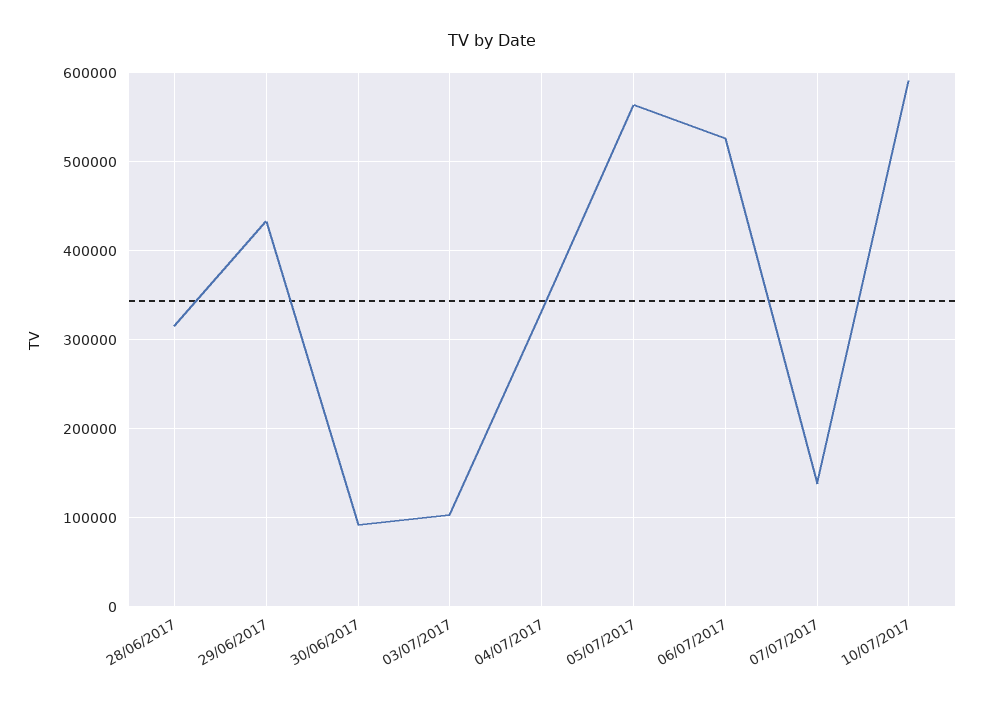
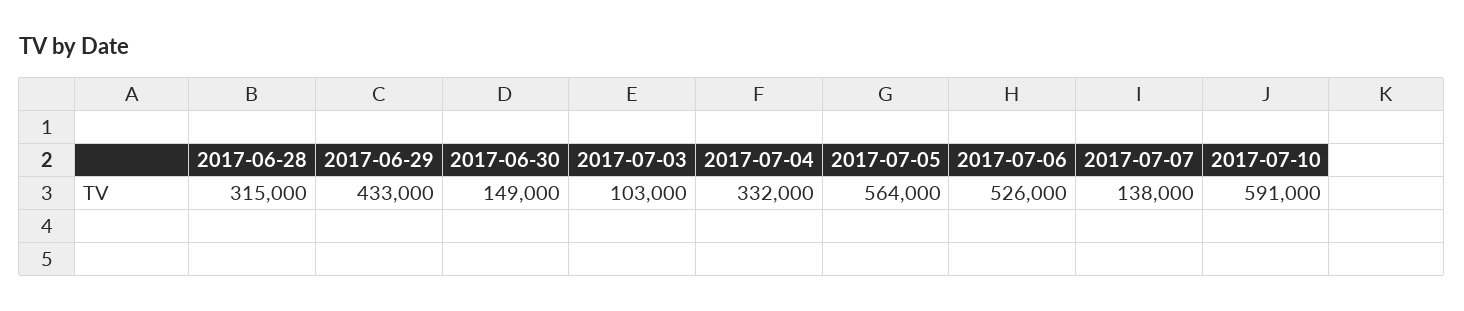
30/06/2017: 90000 -> 149000

